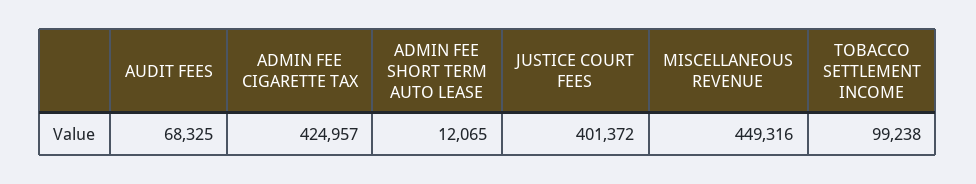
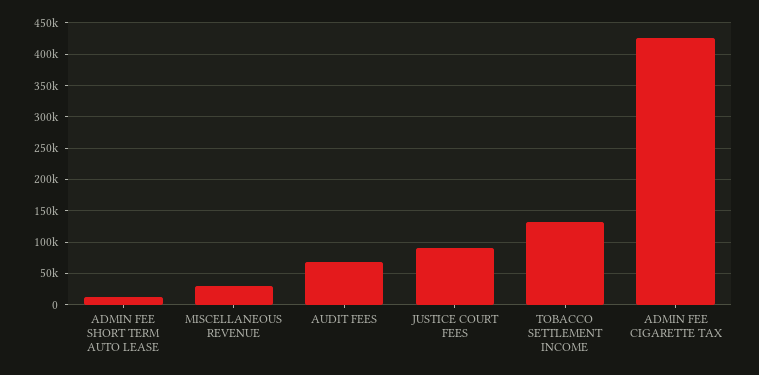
JUSTICE COURT FEES: 401372 -> 90000
MISCELLANEOUS REVENUE: 449316 -> 30000
TOBACCO SETTLEMENT INCOME: 99238 -> 130000

